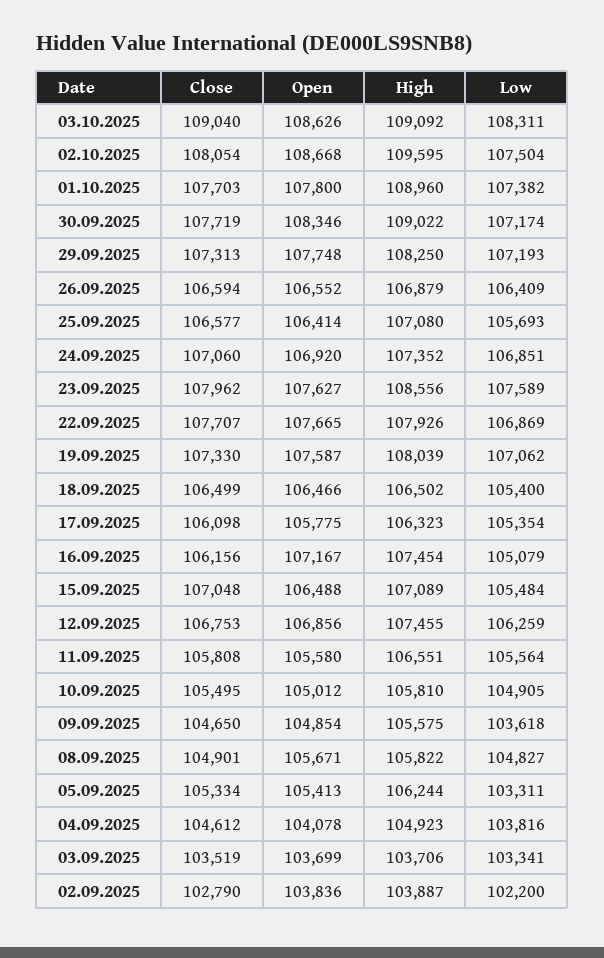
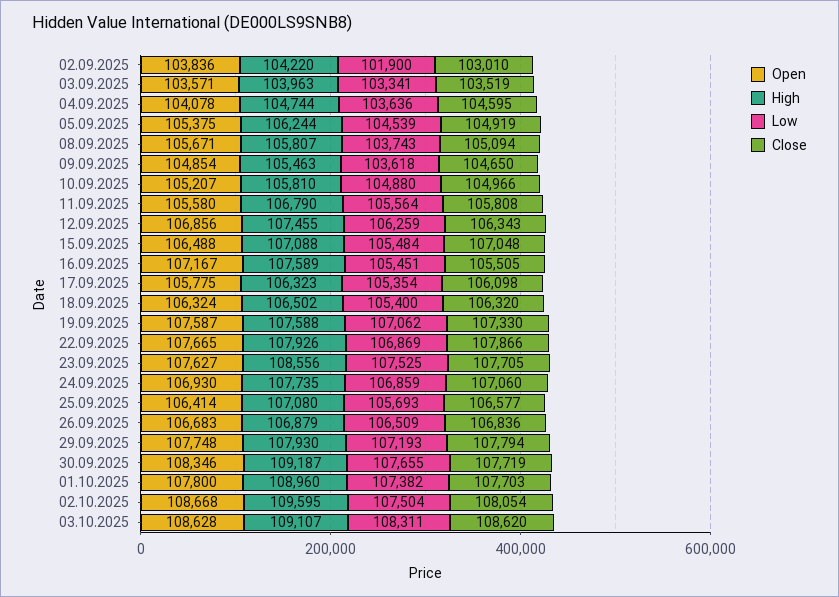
Close, 03.10.2025: 109040 -> 108620
Open, 03.10.2025: 108626 -> 108628
High, 03.10.2025: 109092 -> 109107
High, 30.09.2025: 109022 -> 109187
Low, 30.09.2025: 107174 -> 107655
Close, 29.09.2025: 107313 -> 107794
High, 29.09.2025: 108250 -> 107930
Close, 26.09.2025: 106594 -> 106836
Open, 26.09.2025: 106552 -> 106683
Low, 26.09.2025: 106409 -> 106509
Open, 24.09.2025: 106920 -> 106930
High, 24.09.2025: 107352 -> 107735
Low, 24.09.2025: 106851 -> 106859
Close, 23.09.2025: 107962 -> 107705
Low, 23.09.2025: 107589 -> 107525
Close, 22.09.2025: 107707 -> 107866
High, 19.09.2025: 108039 -> 107588
Close, 18.09.2025: 106499 -> 106320
Open, 18.09.2025: 106466 -> 106324
Close, 16.09.2025: 106156 -> 105505
High, 16.09.2025: 107454 -> 107589
Low, 16.09.2025: 105079 -> 105451
High, 15.09.2025: 107089 -> 107088
Close, 12.09.2025: 106753 -> 106343
High, 11.09.2025: 106551 -> 106790
Close, 10.09.2025: 105495 -> 104966
Open, 10.09.2025: 105012 -> 105207
Low, 10.09.2025: 104905 -> 104880
High, 09.09.2025: 105575 -> 105463
Close, 08.09.2025: 104901 -> 105094
High, 08.09.2025: 105822 -> 105807
Low, 08.09.2025: 104827 -> 103743
Close, 05.09.2025: 105334 -> 104919
Open, 05.09.2025: 105413 -> 105375
Low, 05.09.2025: 103311 -> 104539
Close, 04.09.2025: 104612 -> 104595
High, 04.09.2025: 104923 -> 104744
Low, 04.09.2025: 103816 -> 103636
Open, 03.09.2025: 103699 -> 103571
High, 03.09.2025: 103706 -> 103963
Close, 02.09.2025: 102790 -> 103010
High, 02.09.2025: 103887 -> 104220
Low, 02.09.2025: 102200 -> 101900

